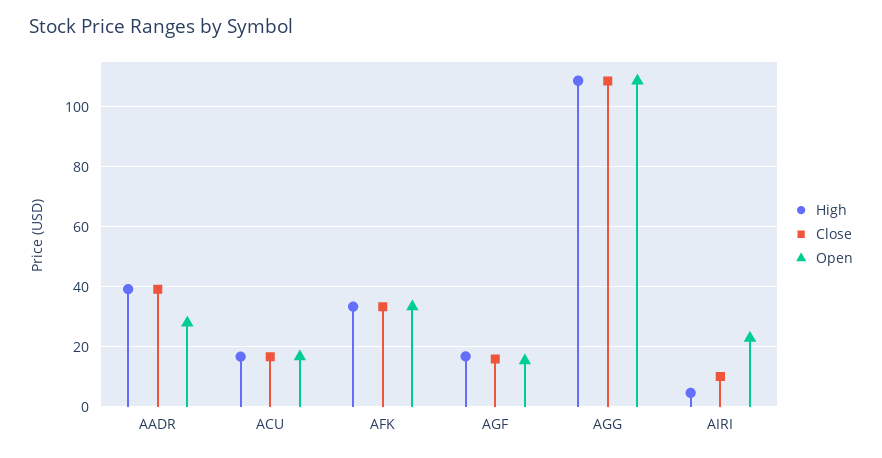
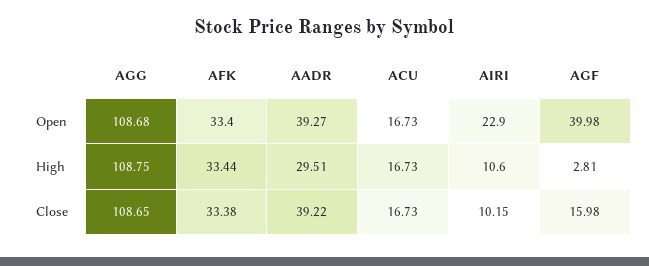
High, AADR: 40 -> 29.51
Open, AADR: 27.5 -> 39.27
High, AGF: 17.5 -> 2.81
Open, AGF: 15 -> 39.98
High, AIRI: 5 -> 10.6

